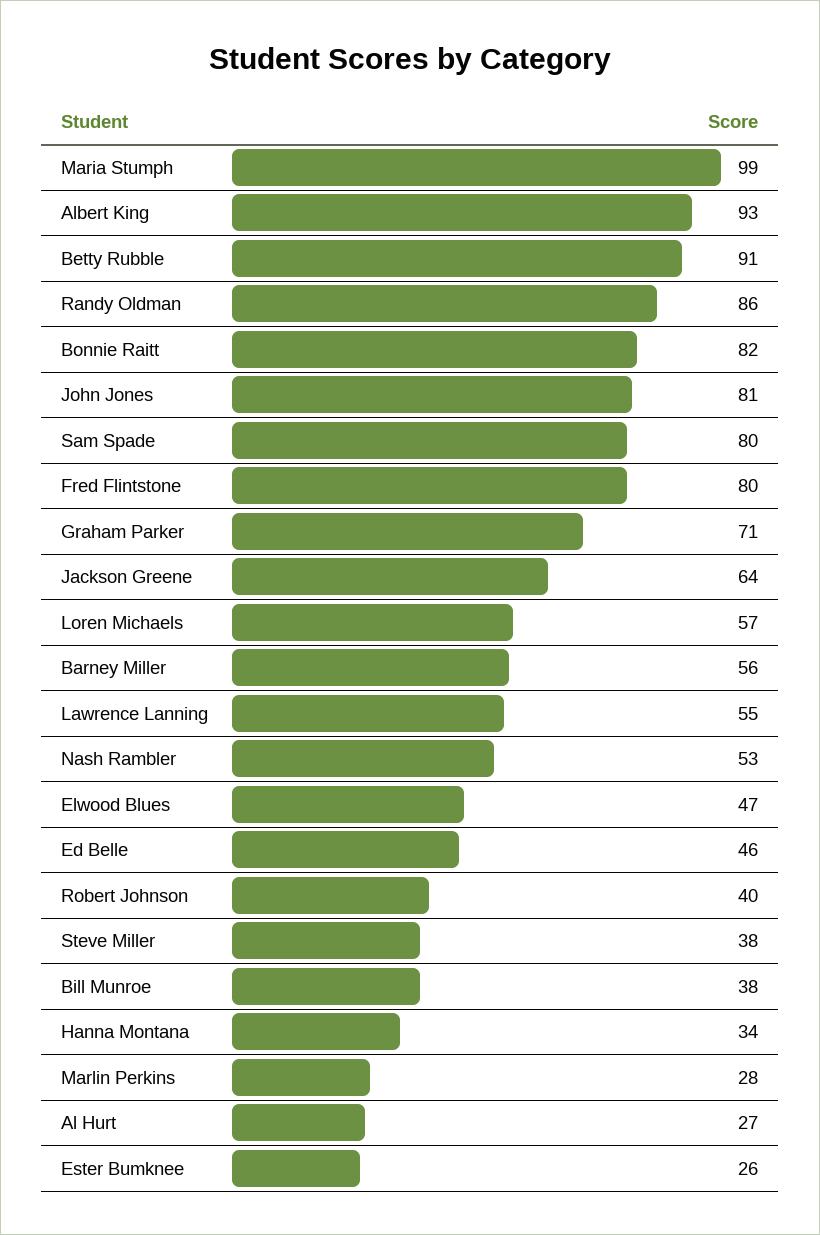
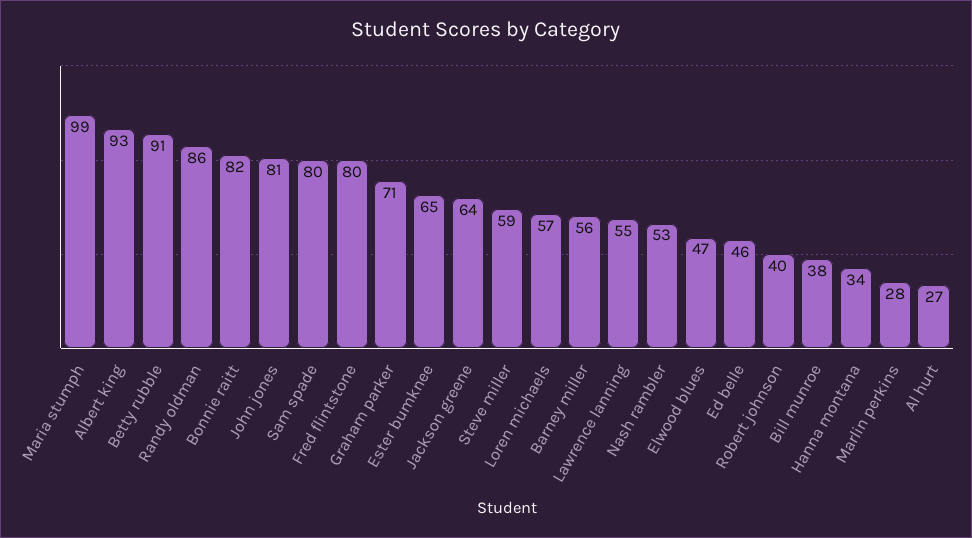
Steve Miller: 38 -> 59
Ester Bumknee: 26 -> 65

